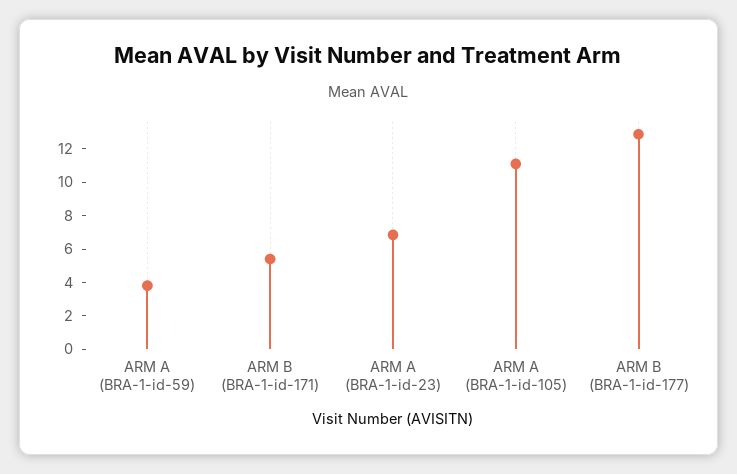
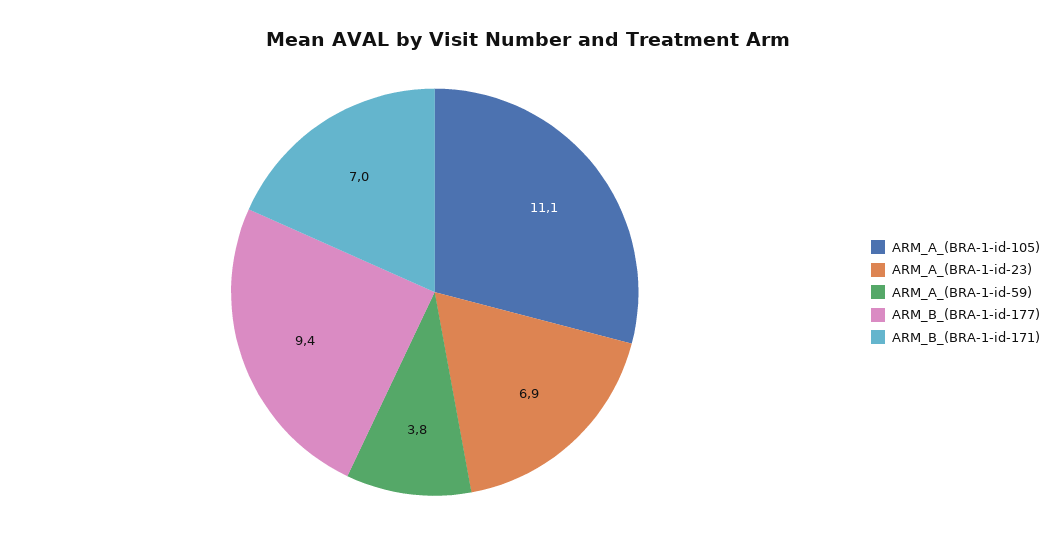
ARM B (BRA-1-id-171): 5.5 -> 7
ARM B (BRA-1-id-177): 13 -> 9.4

